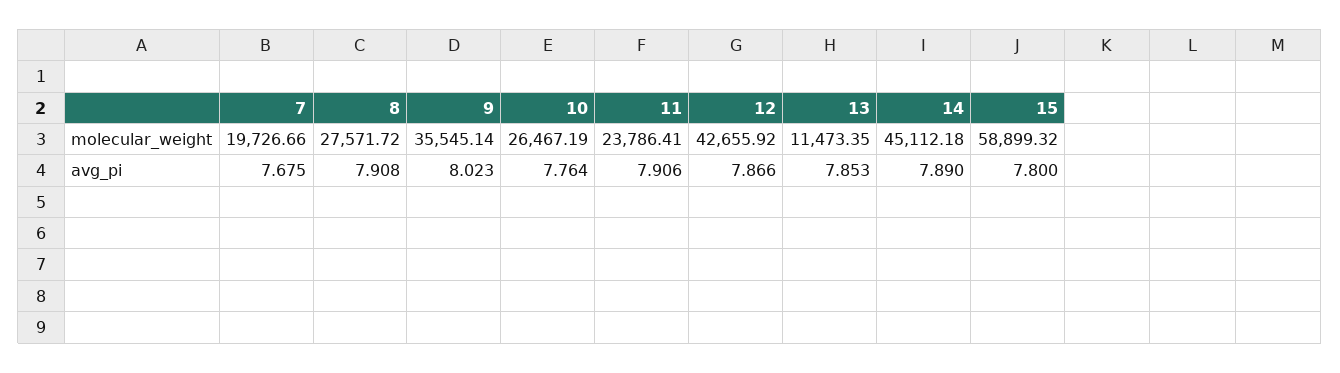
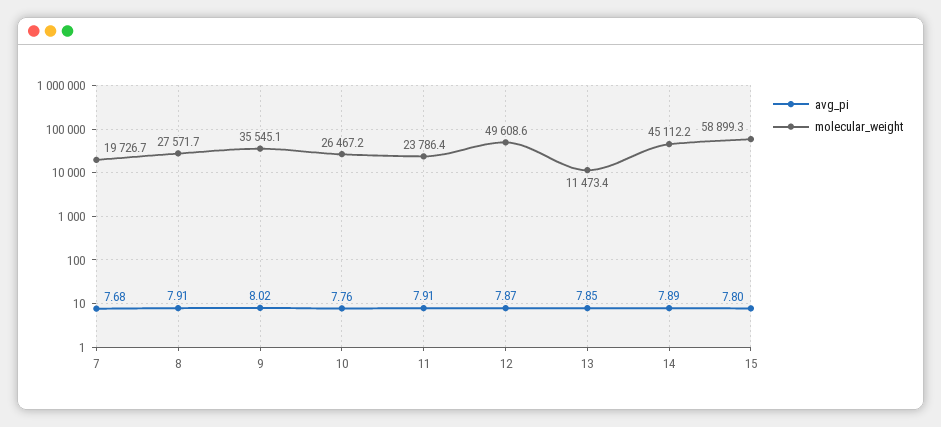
molecular_weight, 12: 42655.92 -> 49608.6

